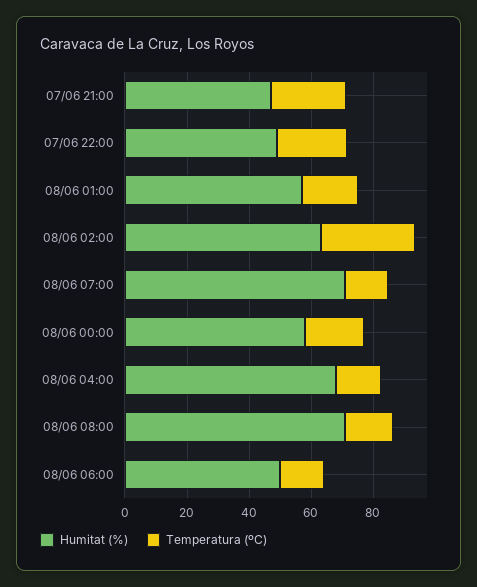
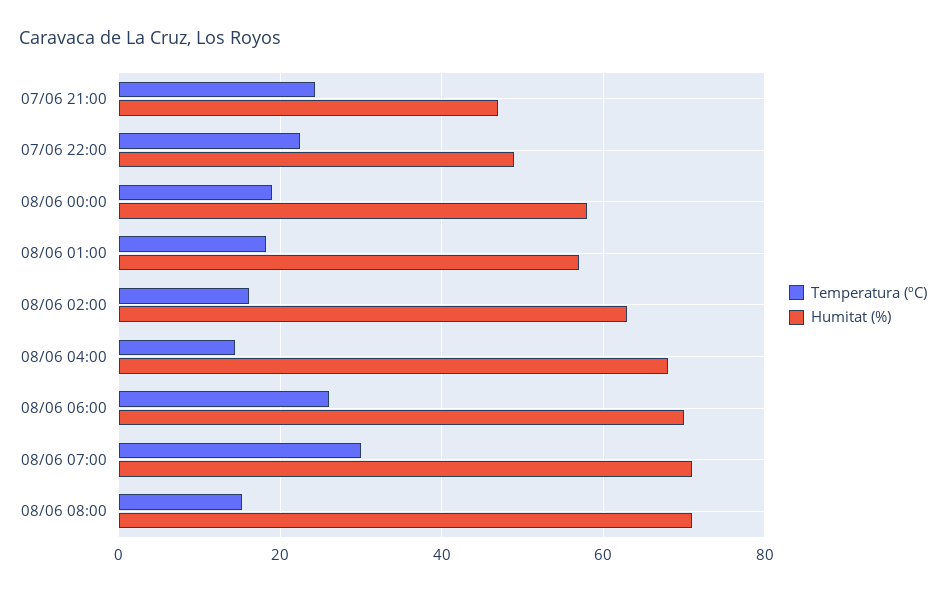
Temperatura (ºC), 08/06 02:00: 30 -> 16
Temperatura (ºC), 08/06 07:00: 15 -> 30
Humitat (%), 08/06 06:00: 50 -> 70
Temperatura (ºC), 08/06 06:00: 15 -> 26

